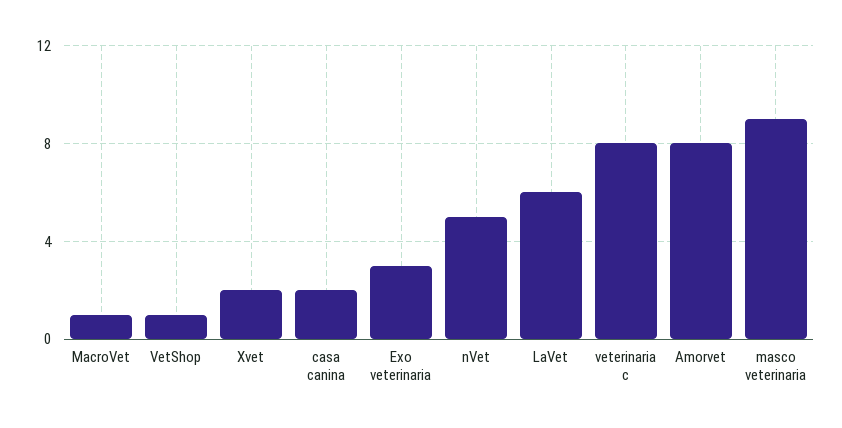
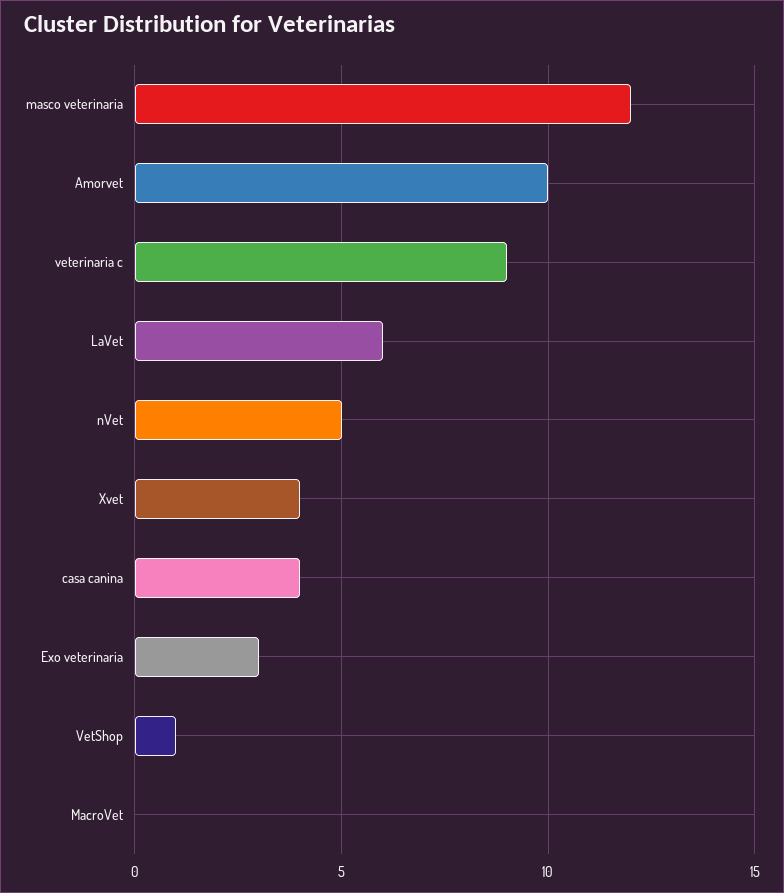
MacroVet: 1 -> 0
Xvet: 2 -> 4
casa canina: 2 -> 4
veterinaria c: 8 -> 9
Amorvet: 8 -> 10
masco veterinaria: 9 -> 12

